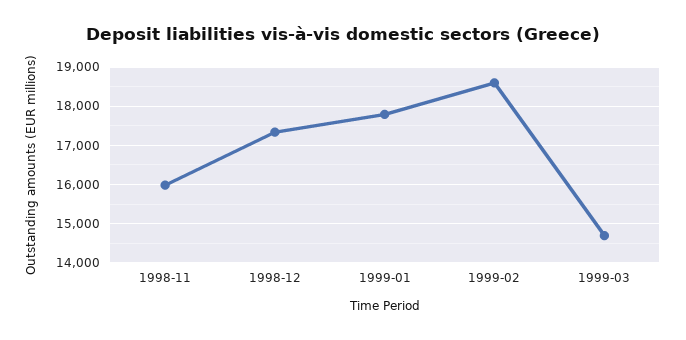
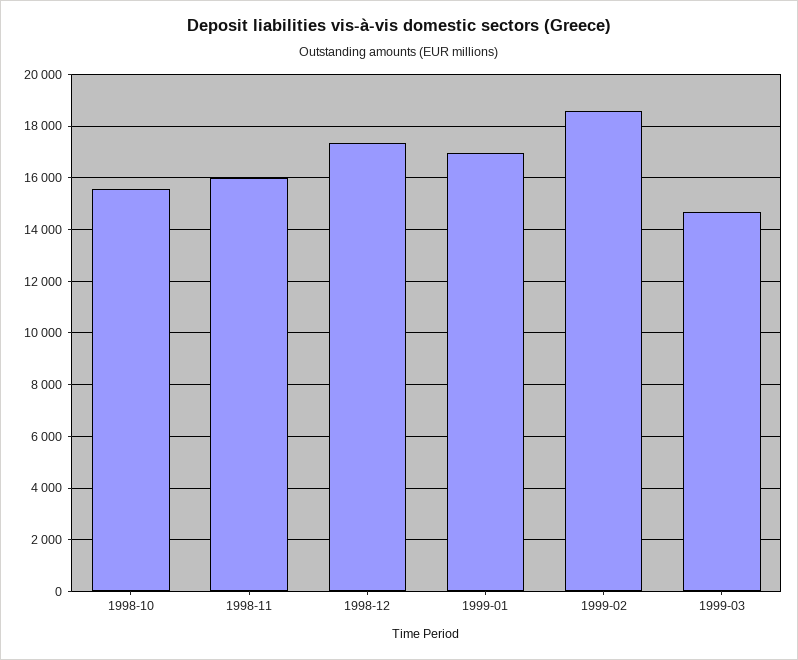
1999-01: 17800 -> 17000
1998-10: none -> 15500

